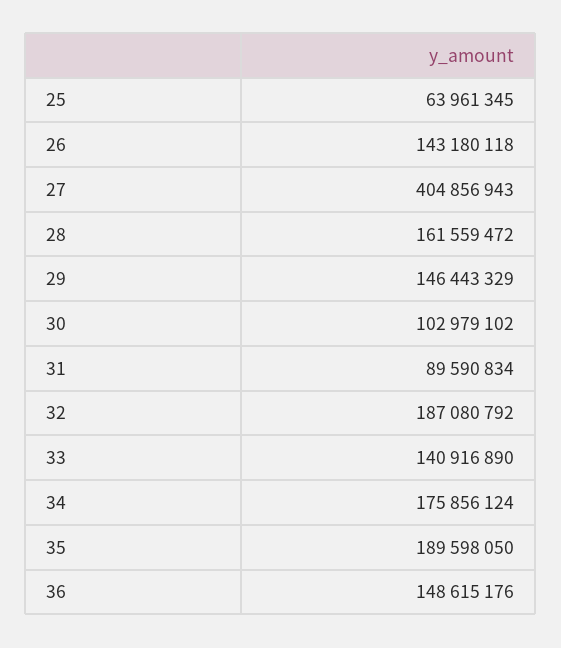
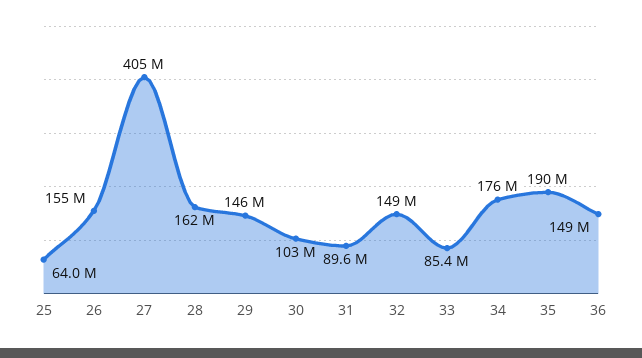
26: 143180118 -> 155000000
32: 187080792 -> 149000000
33: 140916890 -> 85400000

